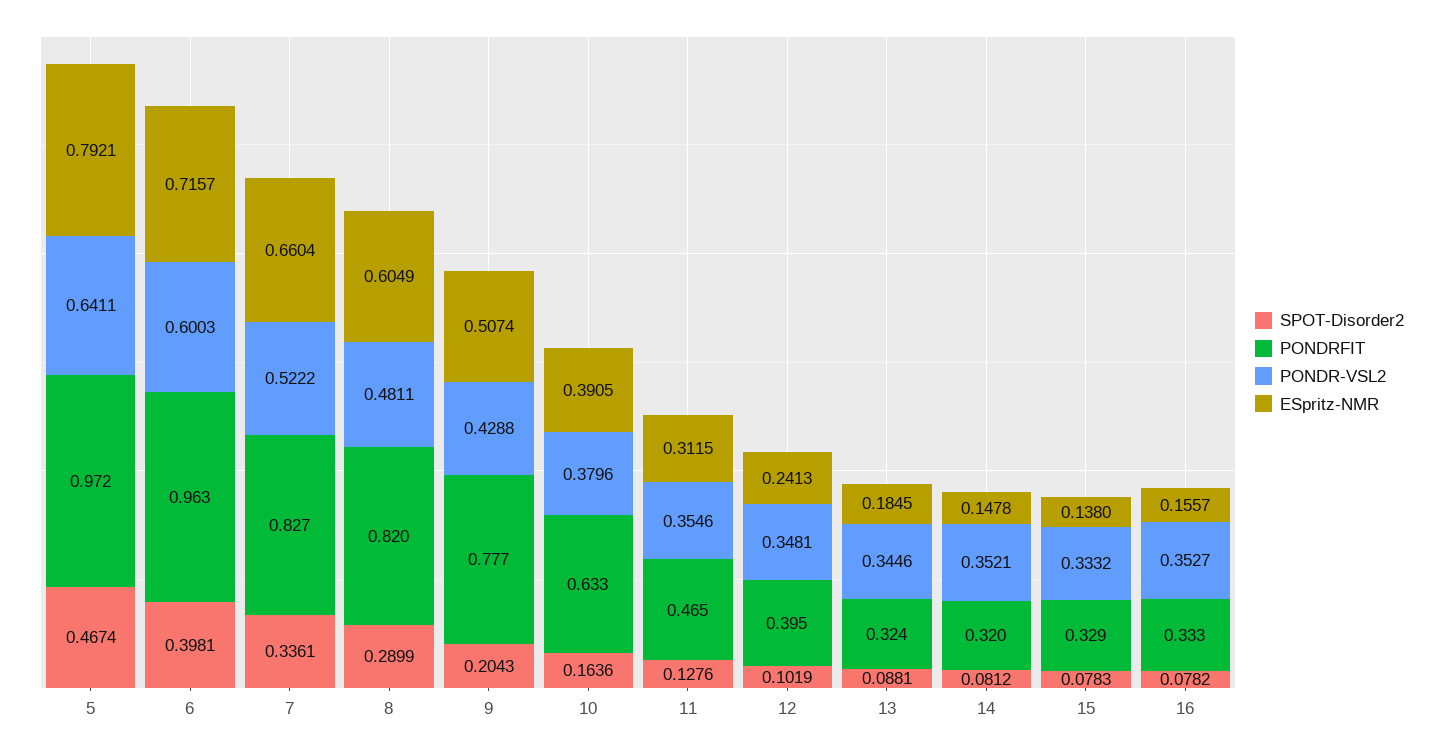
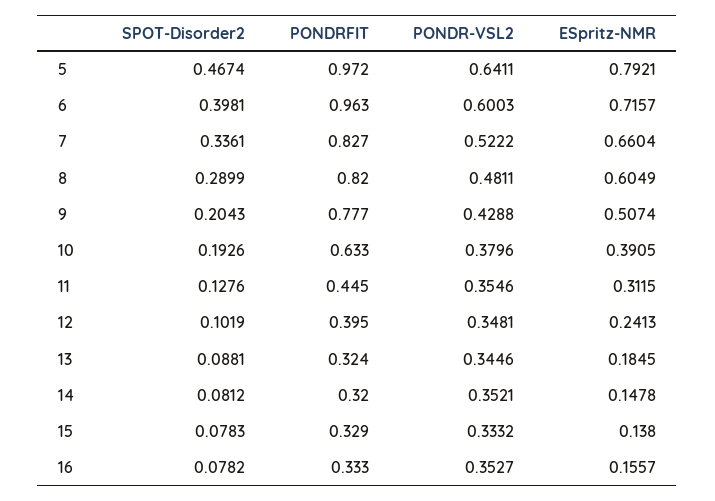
SPOT-Disorder2, 10: 0.1636 -> 0.1926
PONDRFIT, 11: 0.465 -> 0.445

